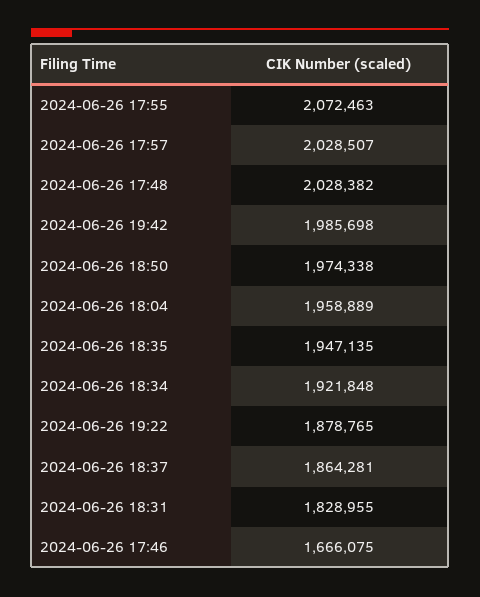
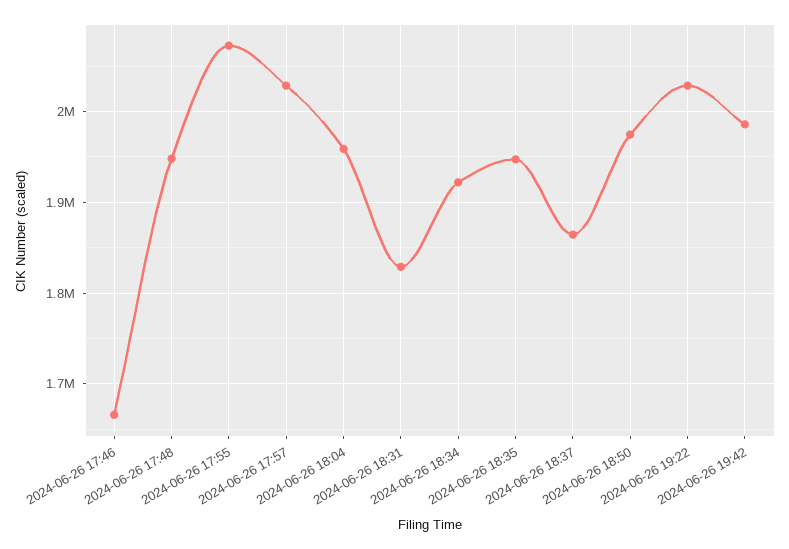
2024-06-26 17:48: 2028382 -> 1950000
2024-06-26 19:22: 1878765 -> 2030000

